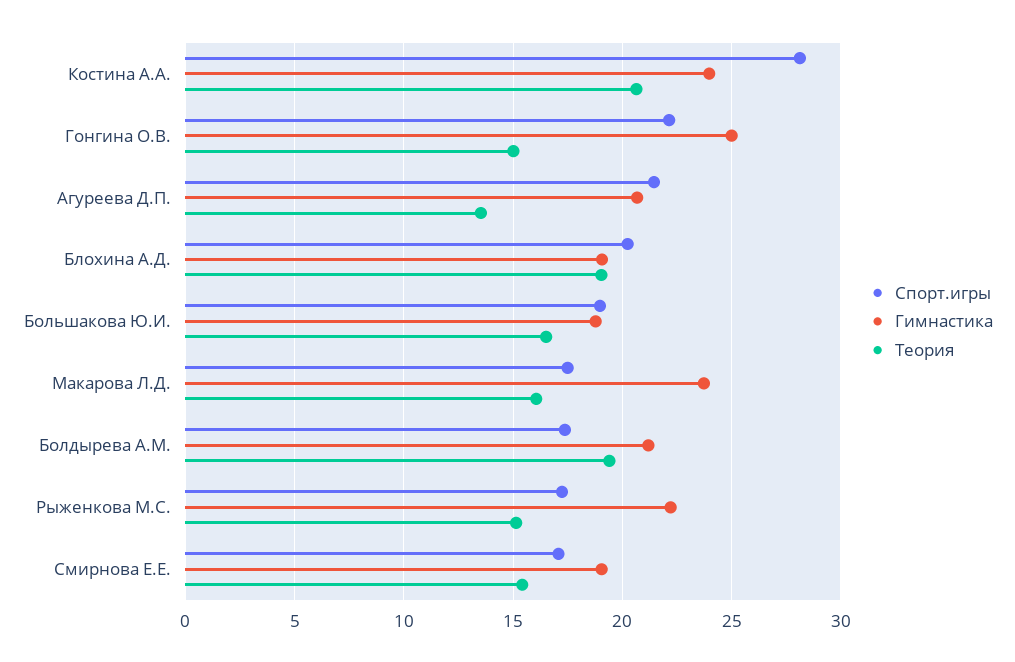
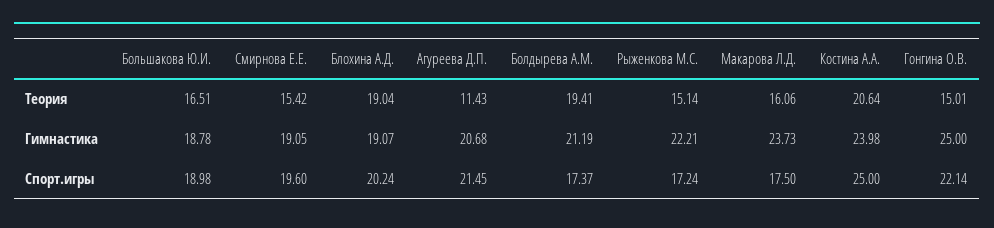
Спорт.игры, Костина А.А.: 28 -> 25
Теория, Агуреева Д.П.: 13.5 -> 11.43
Спорт.игры, Смирнова Е.Е.: 17 -> 19.6

